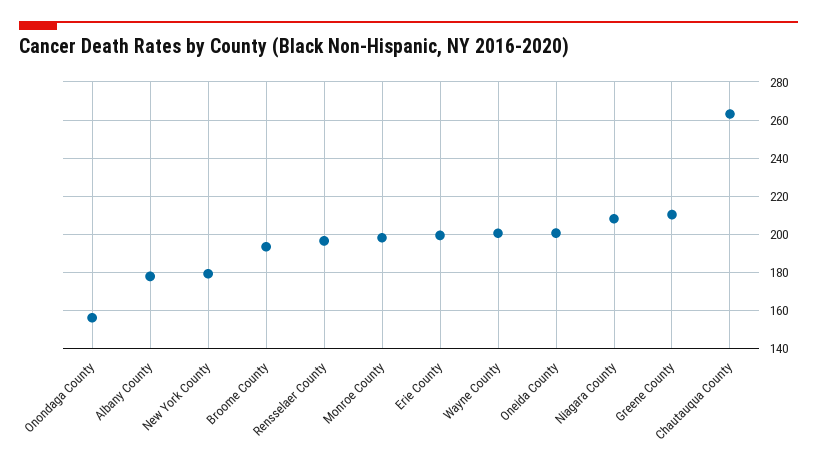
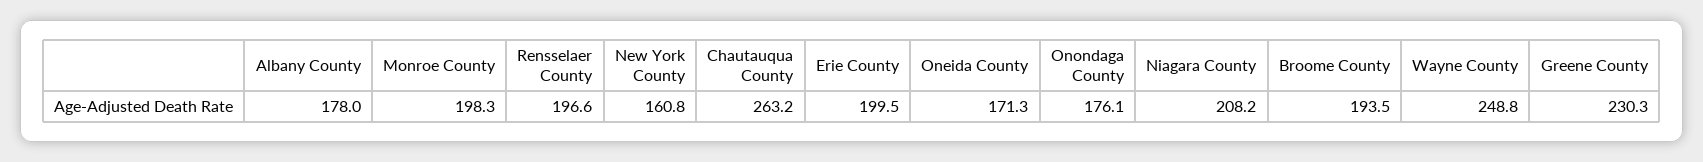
Onondaga County: 155 -> 176.1
New York County: 180 -> 160.8
Wayne County: 200 -> 248.8
Oneida County: 200 -> 171.3
Greene County: 210 -> 230.3

